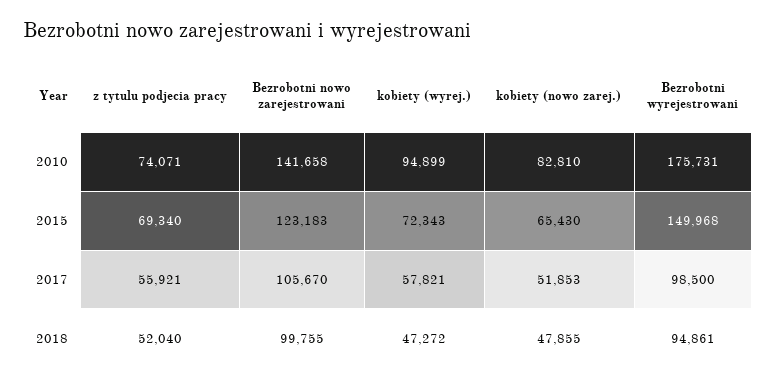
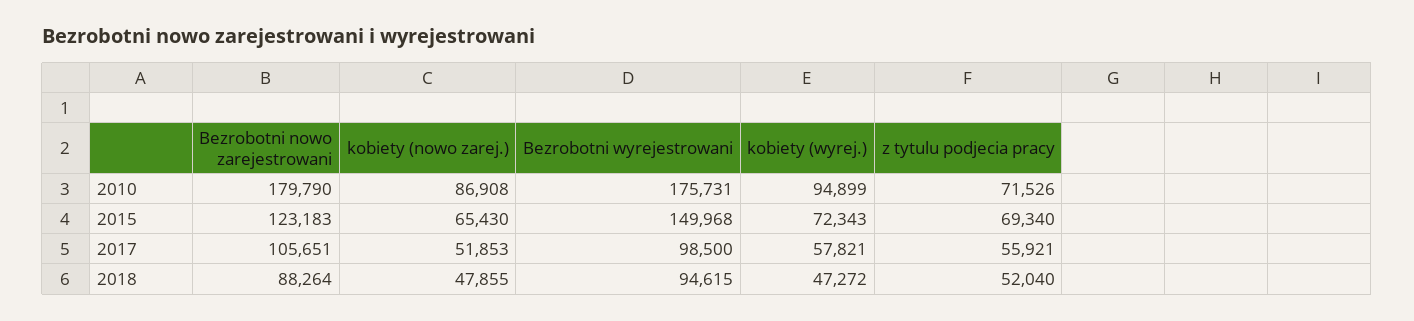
z tytulu podjecia pracy, 2010: 74071 -> 71526
Bezrobotni nowo zarejestrowani, 2010: 141658 -> 179790
kobiety (nowo zarej.), 2010: 82810 -> 86908
Bezrobotni nowo zarejestrowani, 2017: 105670 -> 105651
Bezrobotni nowo zarejestrowani, 2018: 99755 -> 88264
Bezrobotni wyrejestrowani, 2018: 94861 -> 94615

